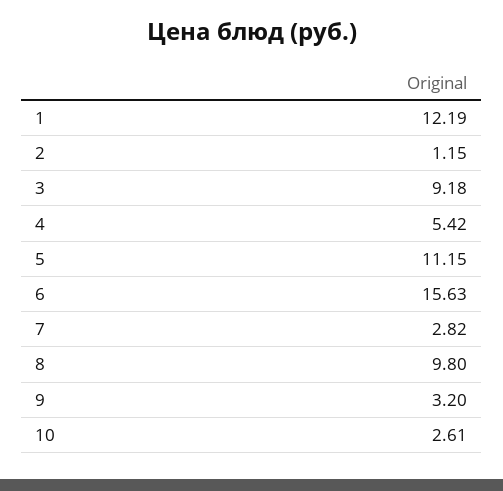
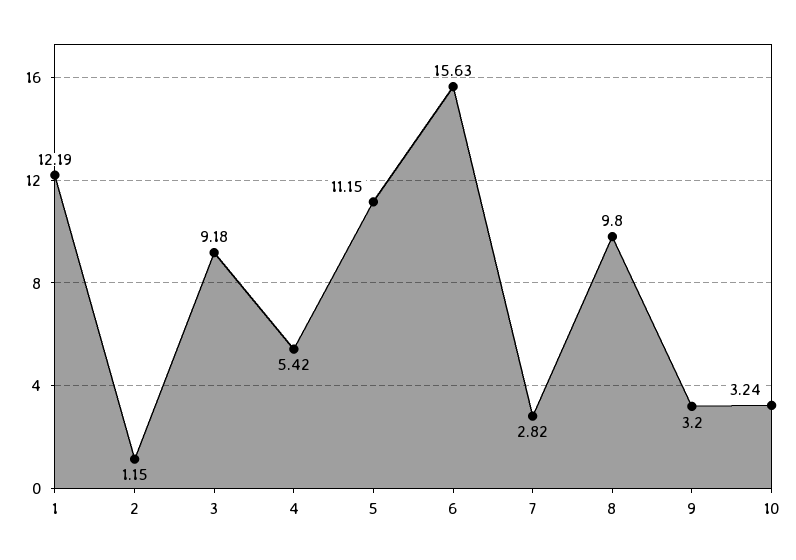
10: 2.61 -> 3.24

